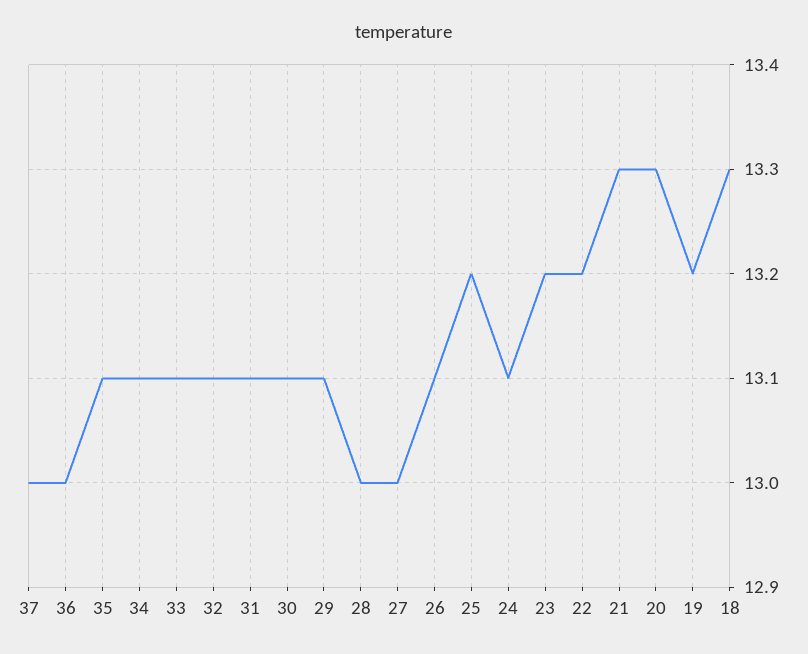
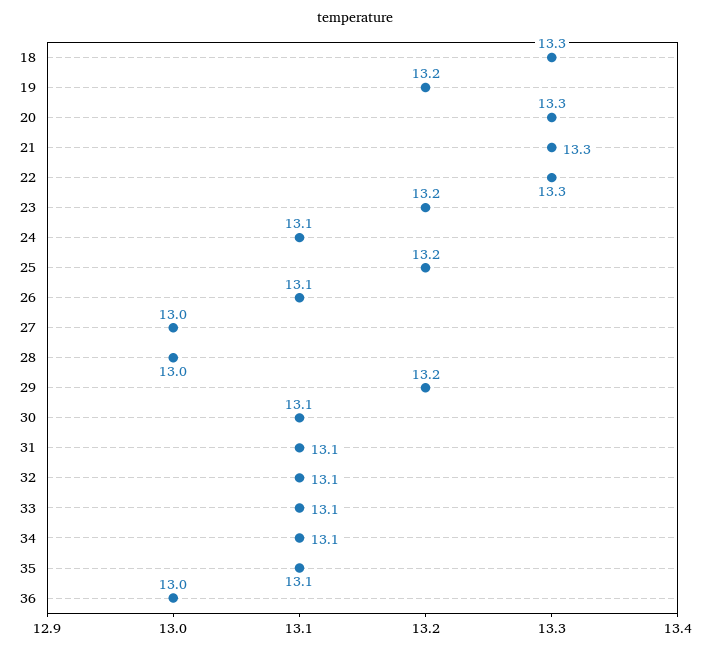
37: 13 -> none
29: 13.1 -> 13.2
22: 13.2 -> 13.3

